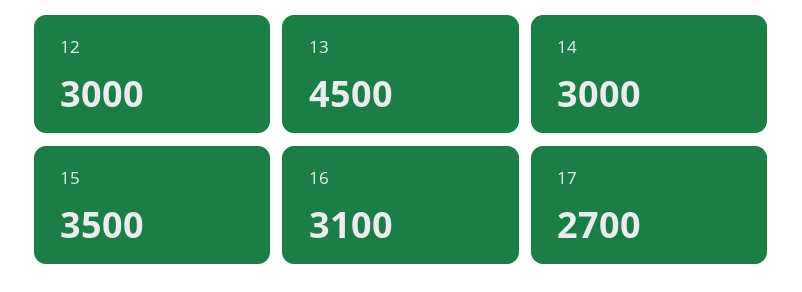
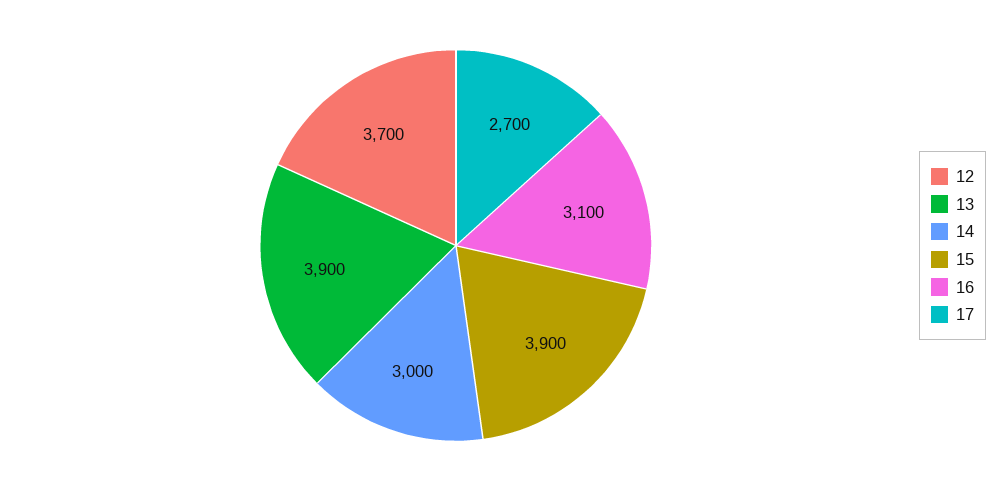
12: 3000 -> 3700
13: 4500 -> 3900
15: 3500 -> 3900

